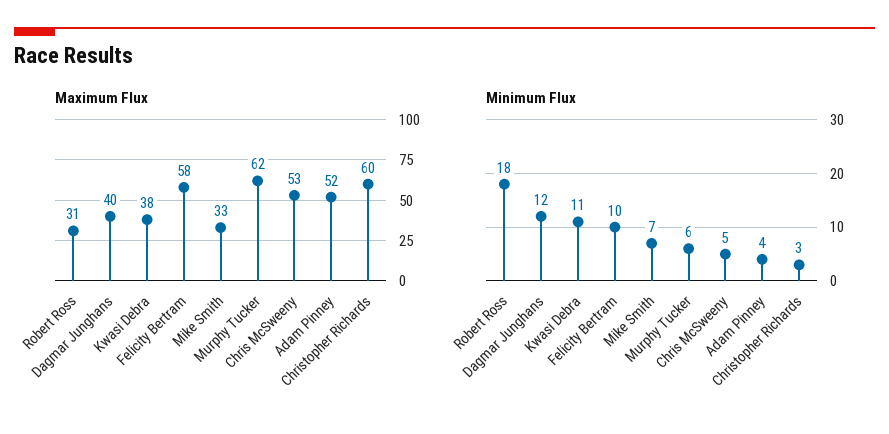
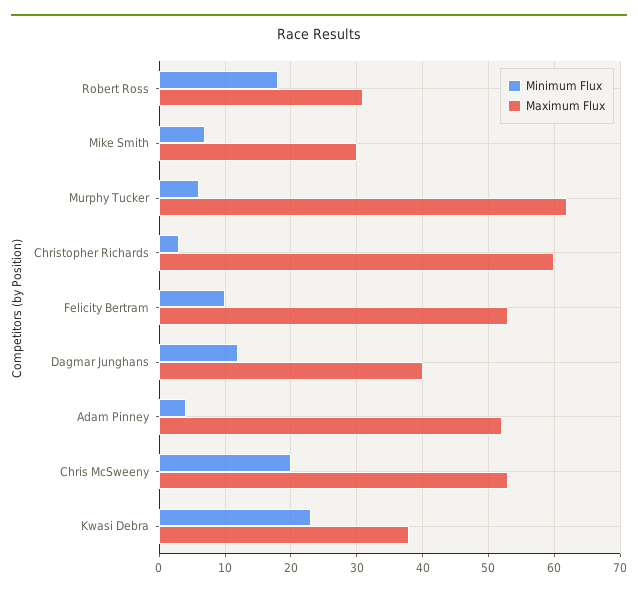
Maximum Flux, Felicity Bertram: 58 -> 53
Maximum Flux, Mike Smith: 33 -> 30
Minimum Flux, Kwasi Debra: 11 -> 23
Minimum Flux, Chris McSweeny: 5 -> 20

